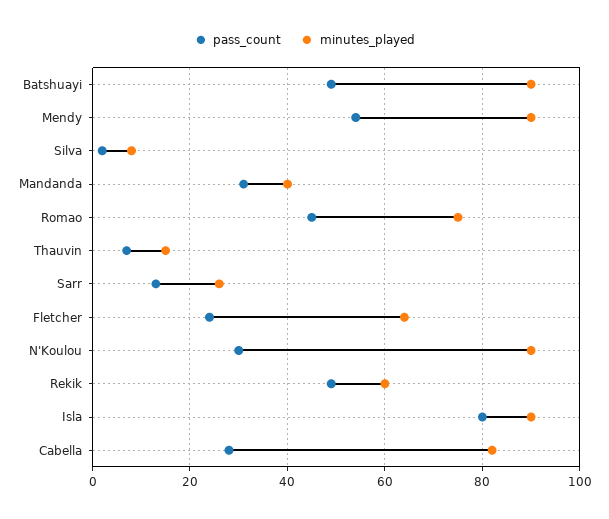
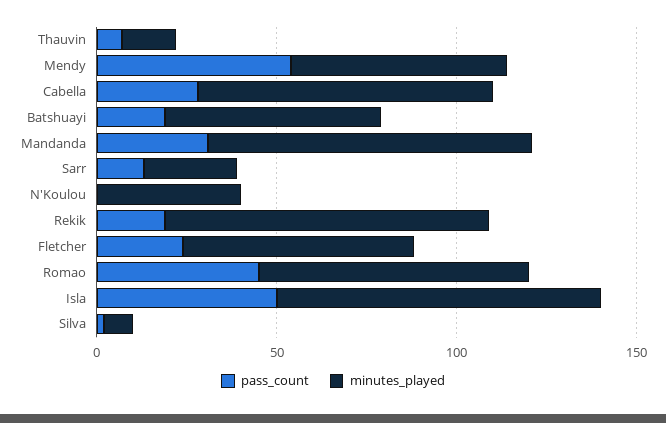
pass_count, Batshuayi: 50 -> 20
minutes_played, Batshuayi: 90 -> 60
minutes_played, Mendy: 90 -> 60
minutes_played, Mandanda: 40 -> 90
pass_count, N'Koulou: 30 -> 0
minutes_played, N'Koulou: 90 -> 40
pass_count, Rekik: 50 -> 20
minutes_played, Rekik: 60 -> 90
pass_count, Isla: 80 -> 50

